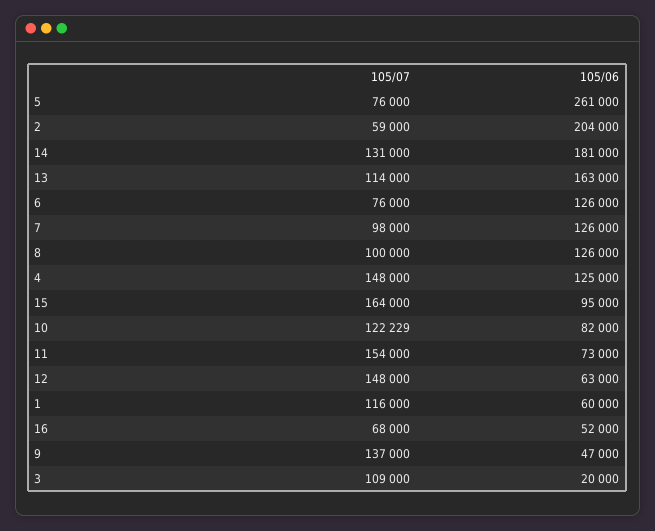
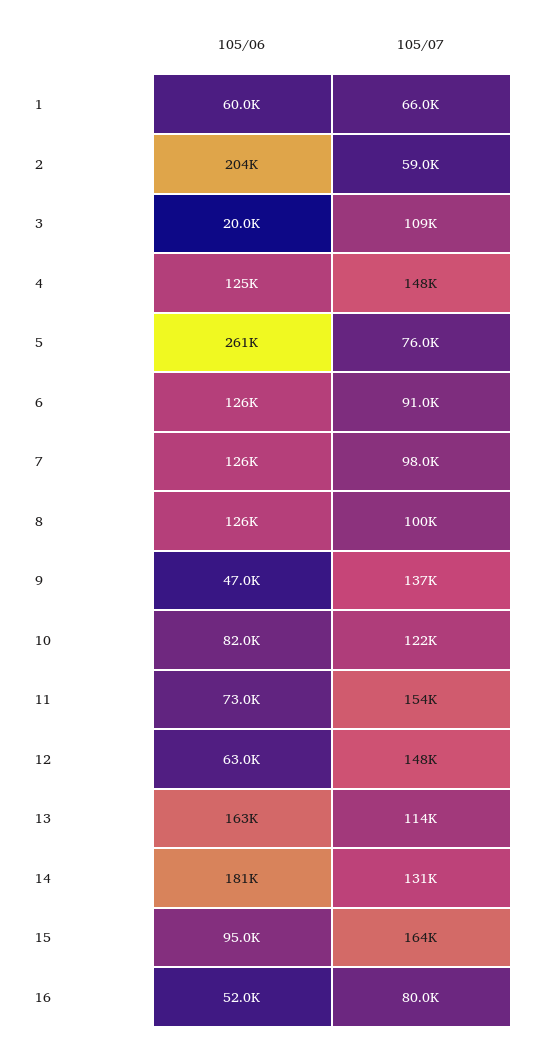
105/07, 6: 76000 -> 91000
105/07, 1: 116000 -> 66000
105/07, 16: 68000 -> 80000

